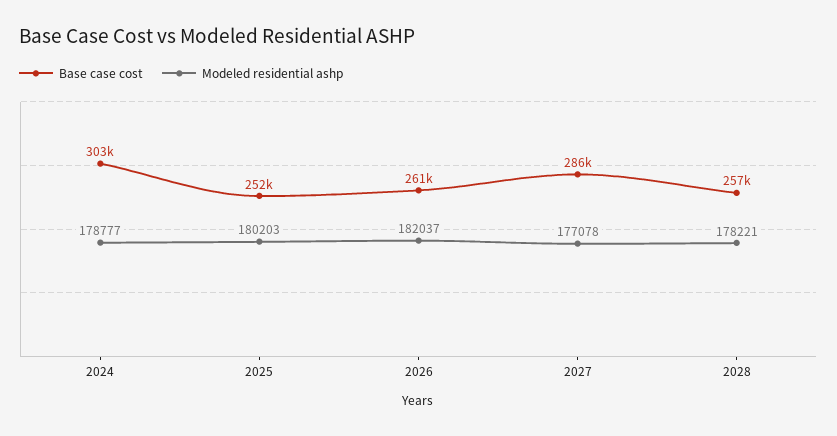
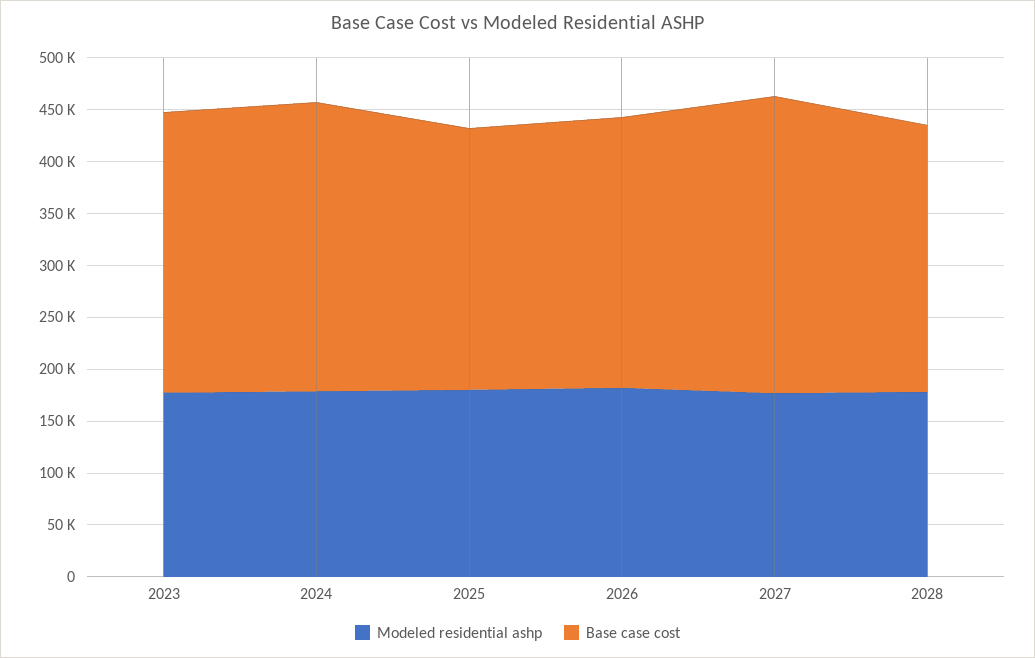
Base case cost, 2024: 303000 -> 280000
Modeled residential ashp, 2023: none -> 180000
Base case cost, 2023: none -> 270000

